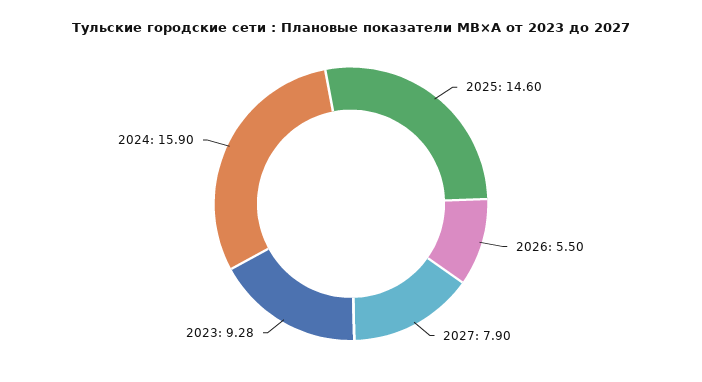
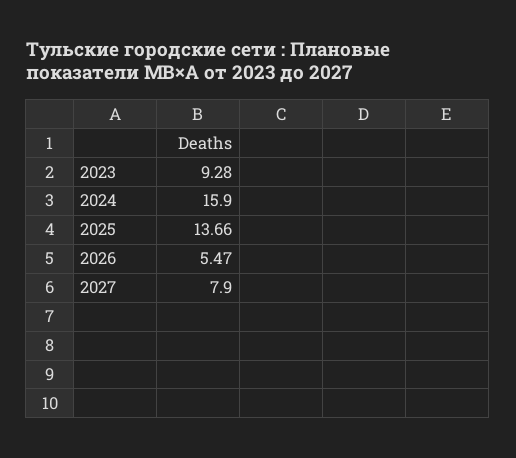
2025: 14.6 -> 13.66
2026: 5.5 -> 5.47

